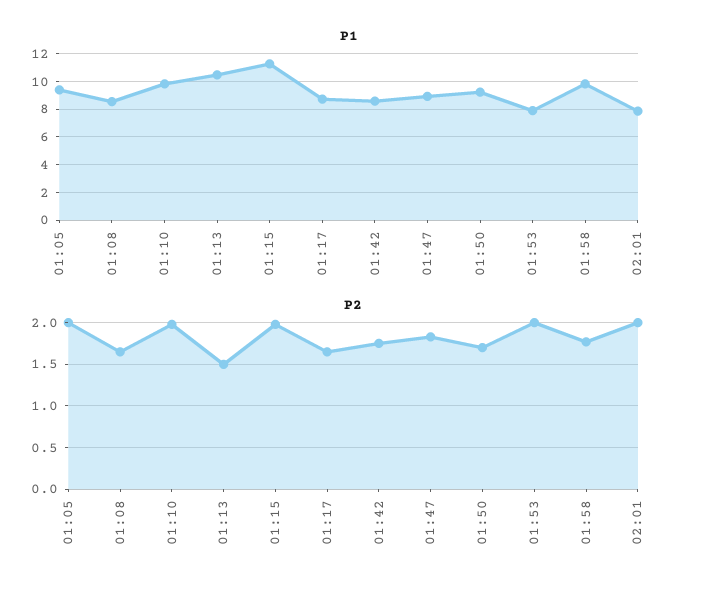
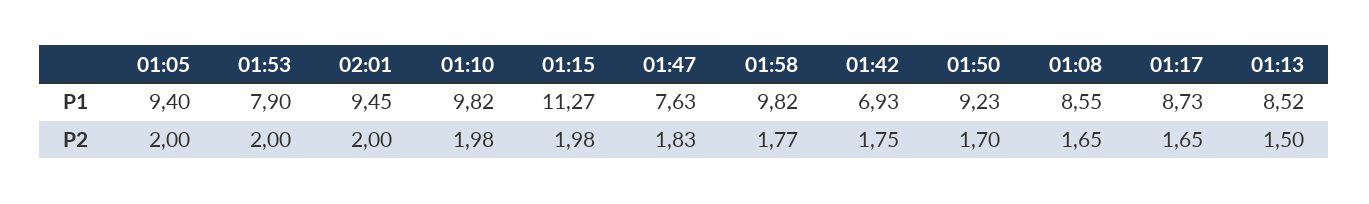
P1, 01:13: 10.5 -> 8.52
P1, 01:42: 8.5 -> 6.93
P1, 01:47: 9 -> 7.63
P1, 02:01: 8 -> 9.45

